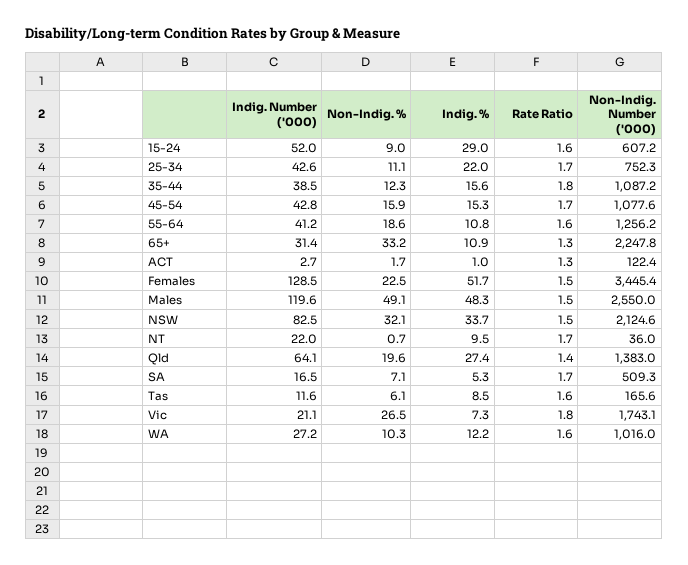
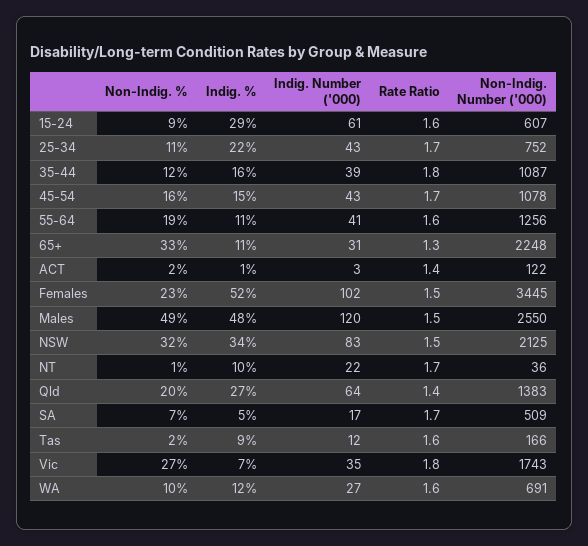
Indig. Number ('000), 15-24: 52 -> 61
Rate Ratio, ACT: 1.3 -> 1.4
Indig. Number ('000), Females: 128.5 -> 102
Non-Indig. %, Tas: 6.1 -> 2
Indig. Number ('000), Vic: 21.1 -> 35
Non-Indig. Number ('000), WA: 1016 -> 691

